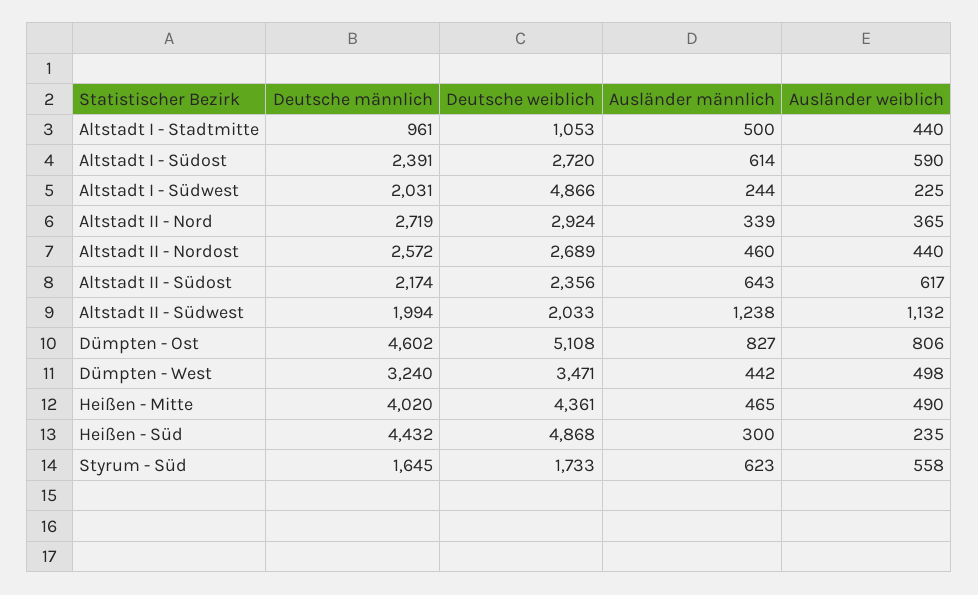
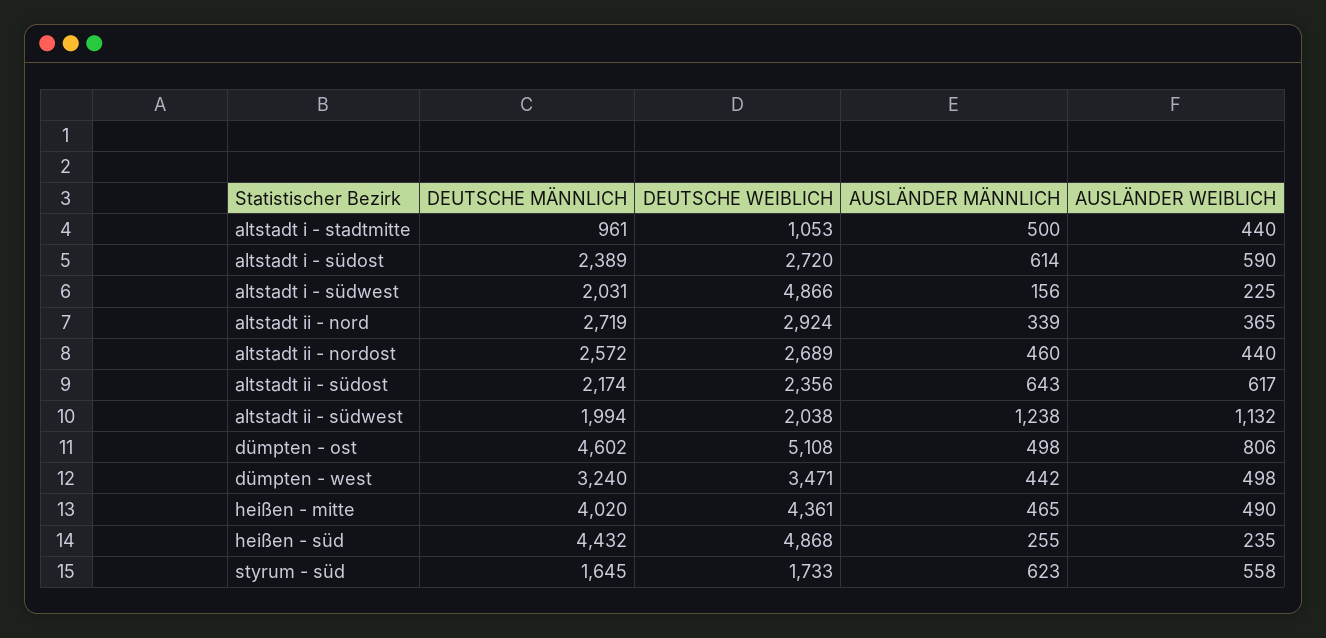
Deutsche männlich, Altstadt I - Südost: 2391 -> 2389
Ausländer männlich, Altstadt I - Südwest: 244 -> 156
Deutsche weiblich, Altstadt II - Südwest: 2033 -> 2038
Ausländer männlich, Dümpten - Ost: 827 -> 498
Ausländer männlich, Heißen - Süd: 300 -> 255

